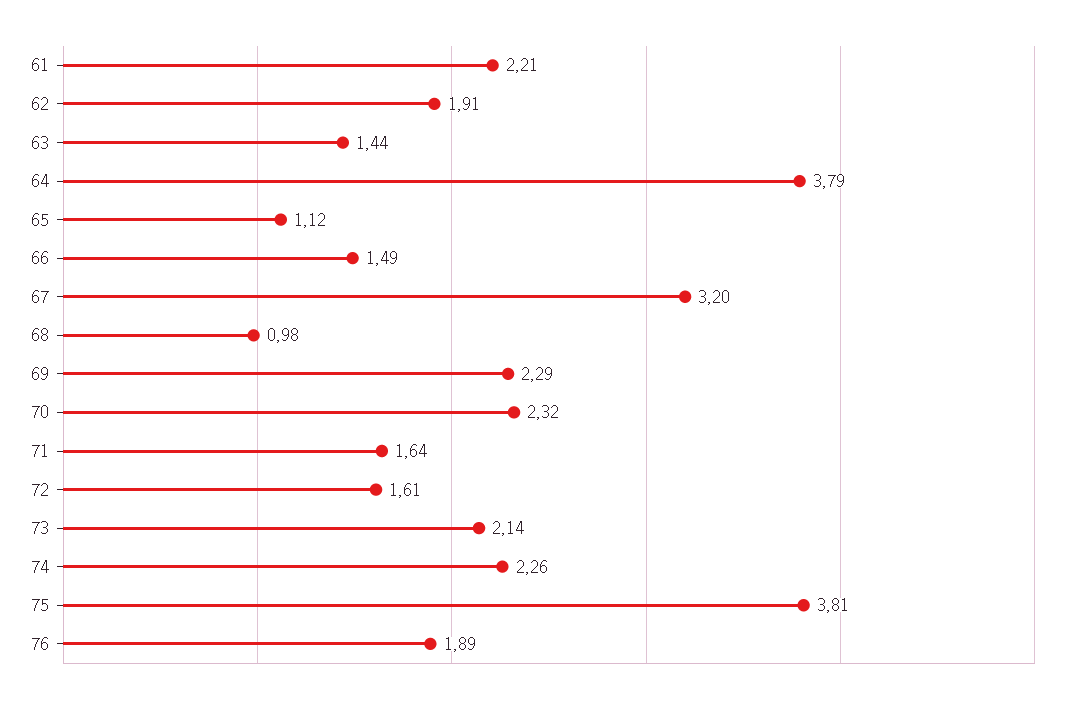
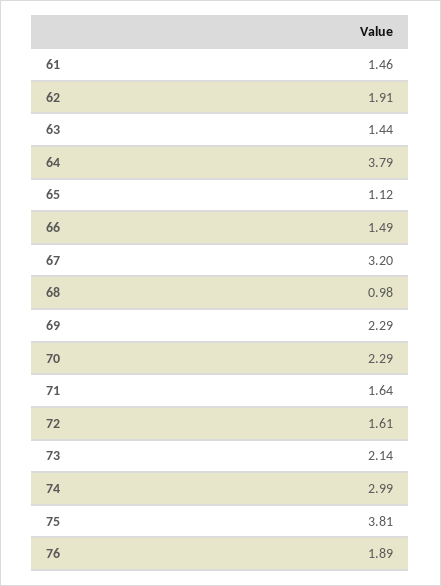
61: 2.21 -> 1.46
70: 2.32 -> 2.29
74: 2.26 -> 2.99

